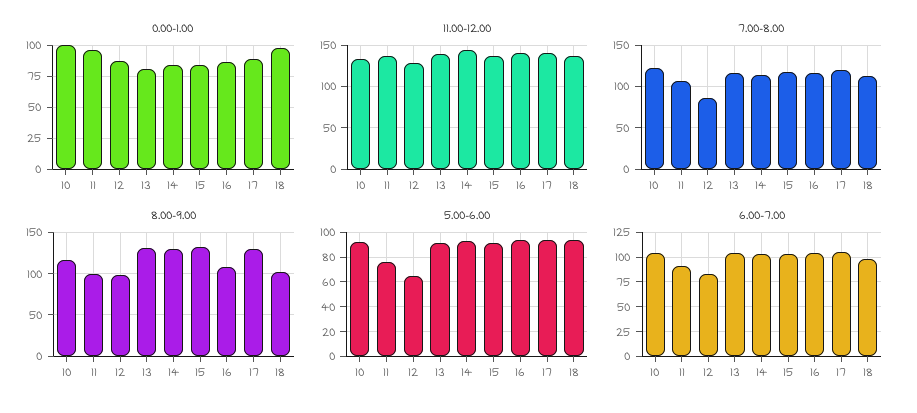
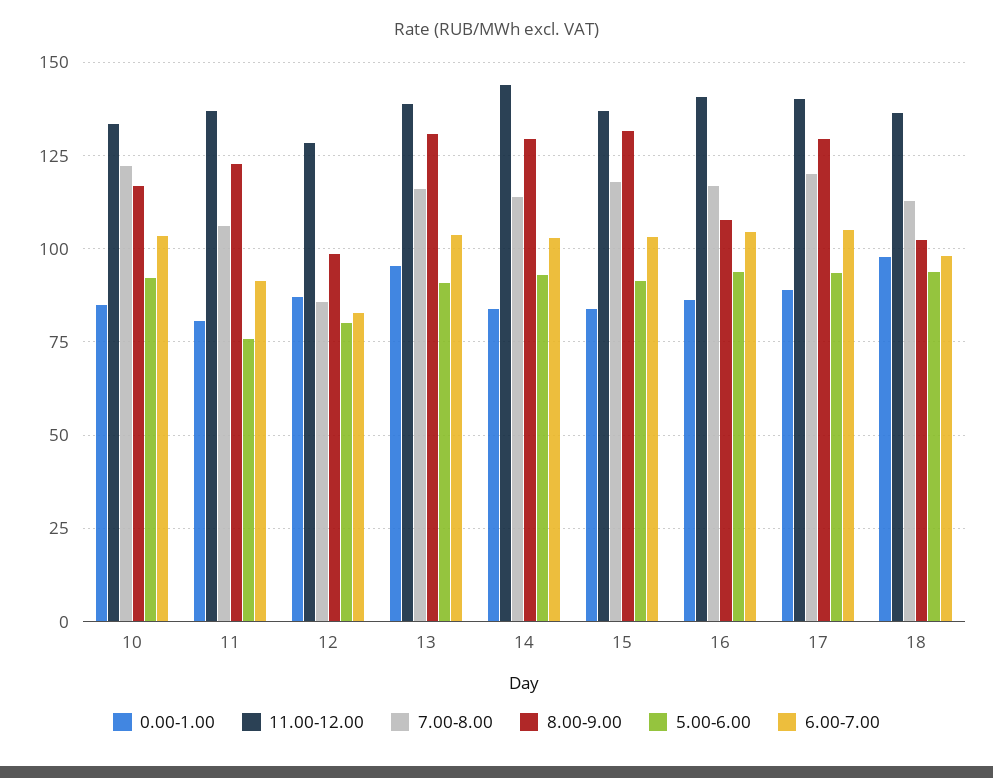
0.00-1.00, 10: 100 -> 85
0.00-1.00, 11: 95 -> 80
0.00-1.00, 13: 80 -> 95
8.00-9.00, 11: 100 -> 122.5
5.00-6.00, 12: 65 -> 80

